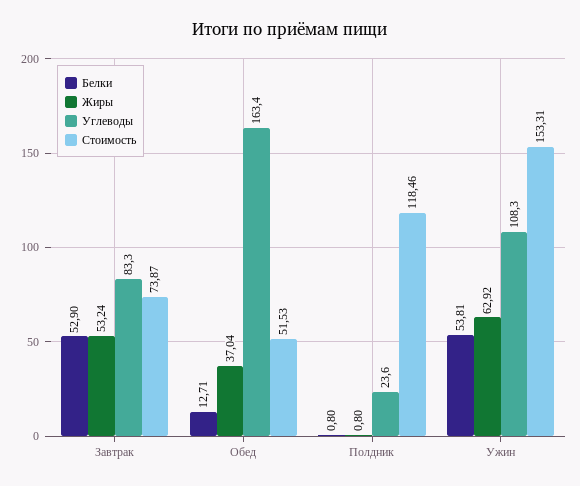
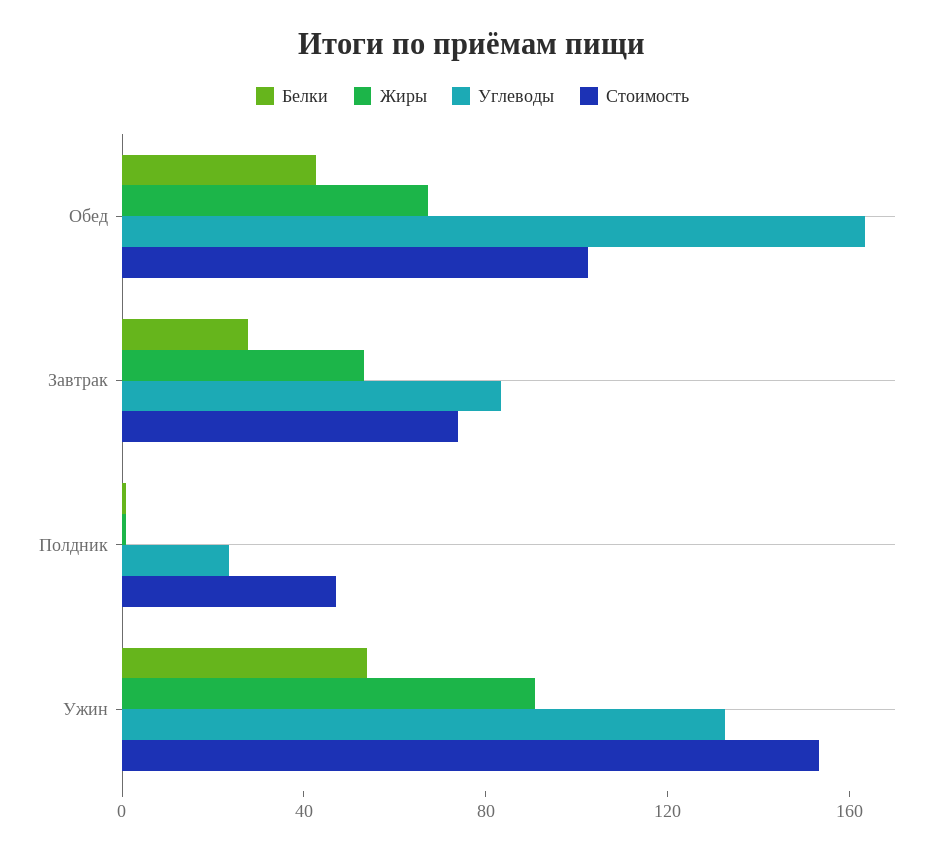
Белки, Завтрак: 52.9 -> 30
Белки, Обед: 12.71 -> 40
Жиры, Обед: 37.04 -> 70
Стоимость, Обед: 51.53 -> 100
Стоимость, Полдник: 118.46 -> 50
Жиры, Ужин: 62.92 -> 90
Углеводы, Ужин: 108.3 -> 130

